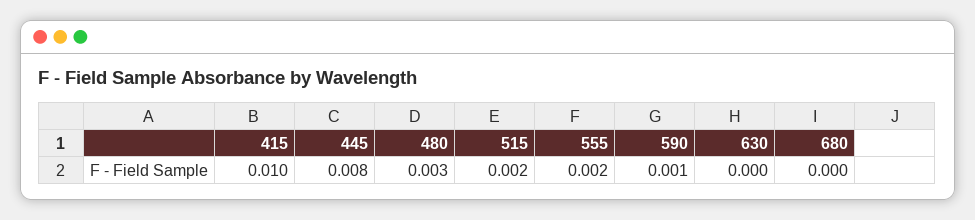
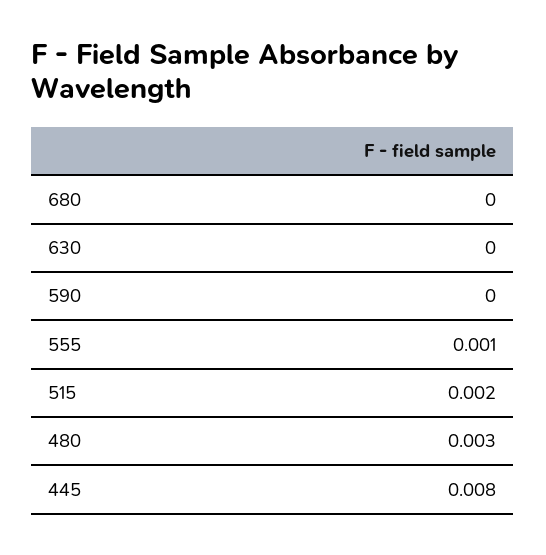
415: 0.01 -> none
555: 0.002 -> 0.001
590: 0.001 -> 0

